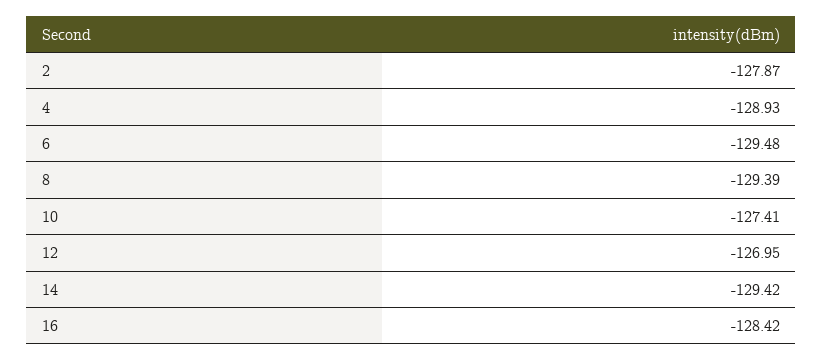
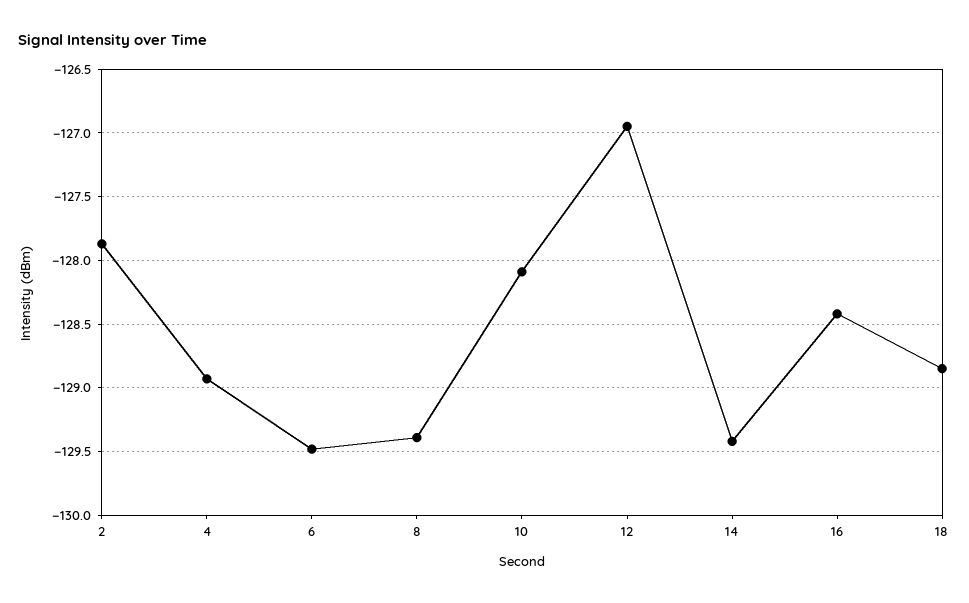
10: -127.41 -> -128.1
18: none -> -128.85

